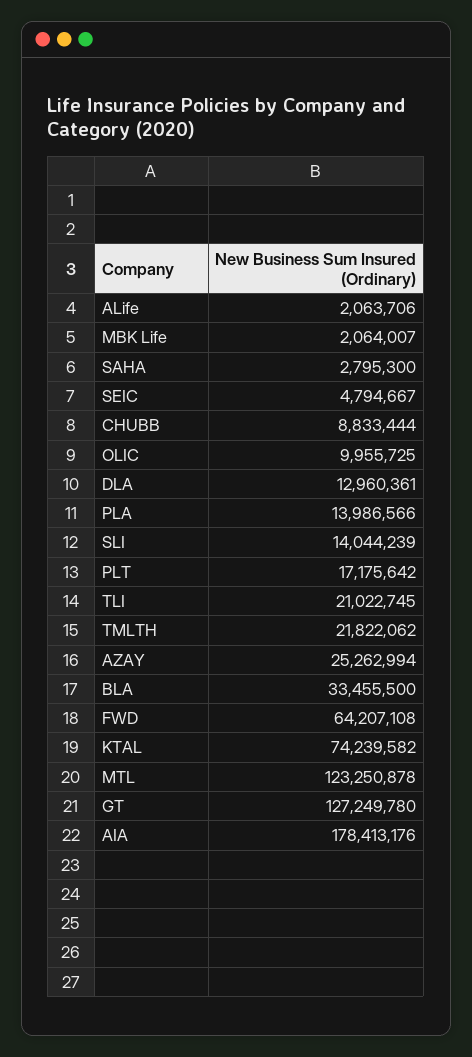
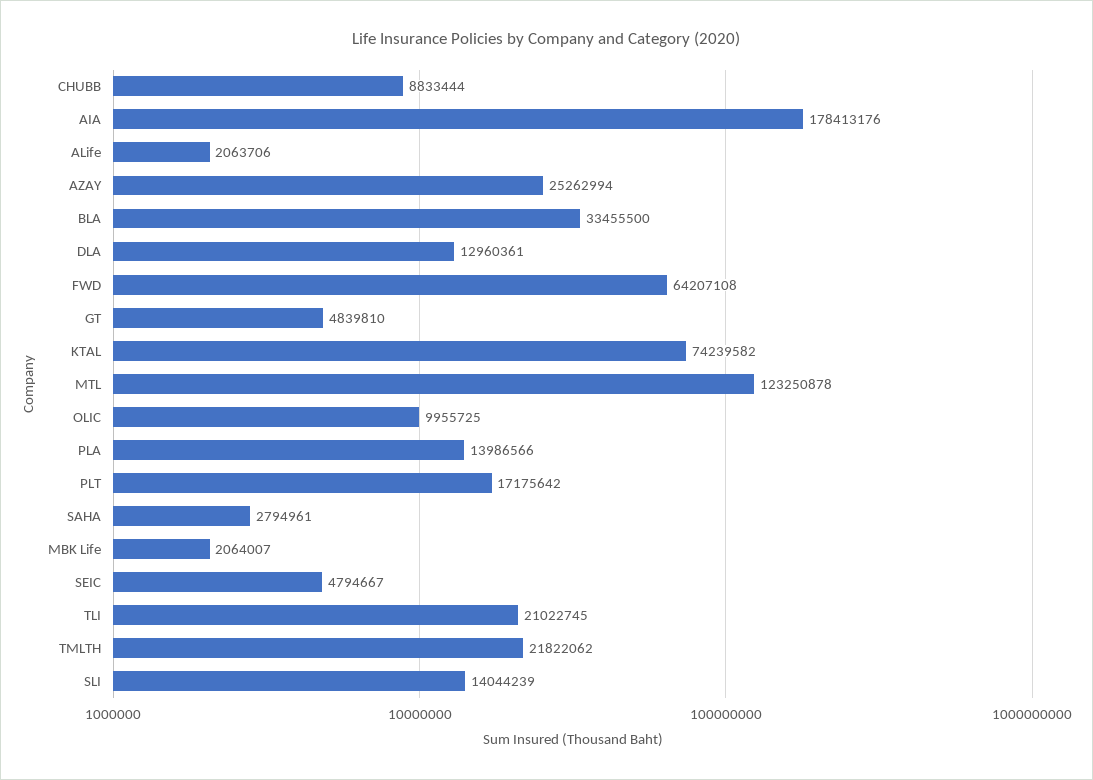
SAHA: 2795300 -> 2794961
GT: 127249780 -> 4839810

